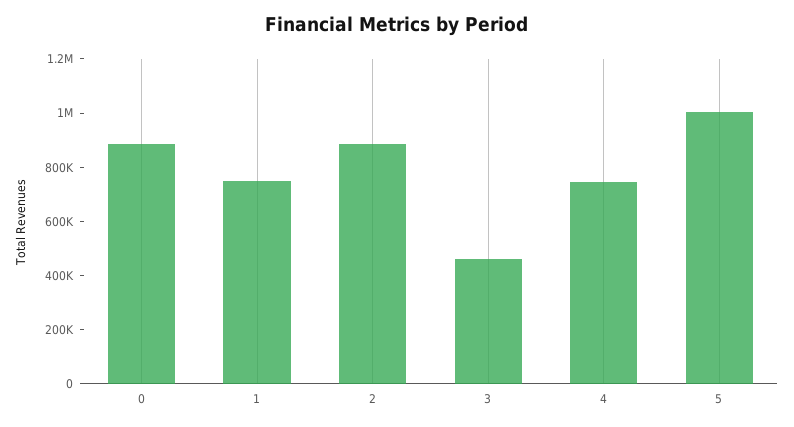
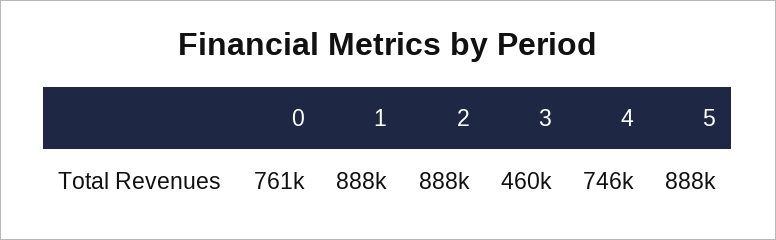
0: 900000 -> 761000
1: 750000 -> 888000
5: 1000000 -> 888000

